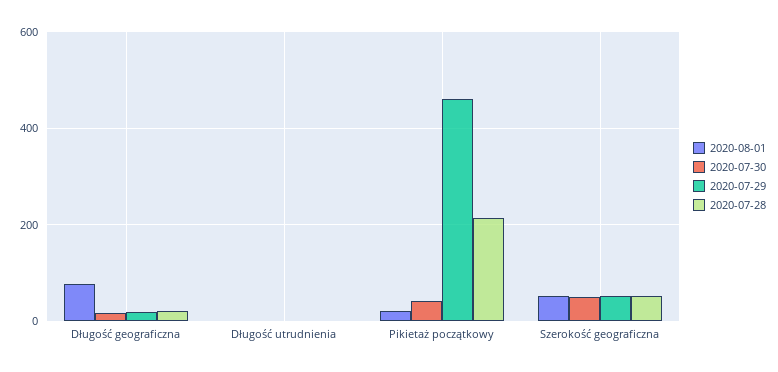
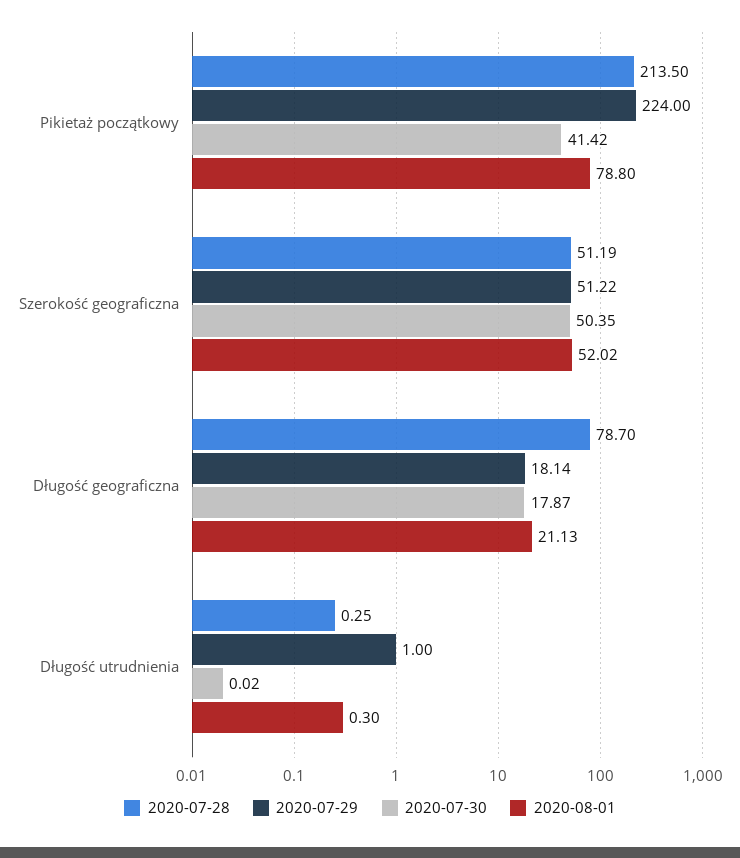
2020-08-01, Długość geograficzna: 80 -> 21.13
2020-07-28, Długość geograficzna: 20 -> 78.7
2020-08-01, Pikietaż początkowy: 20 -> 78.8
2020-07-29, Pikietaż początkowy: 460 -> 224

